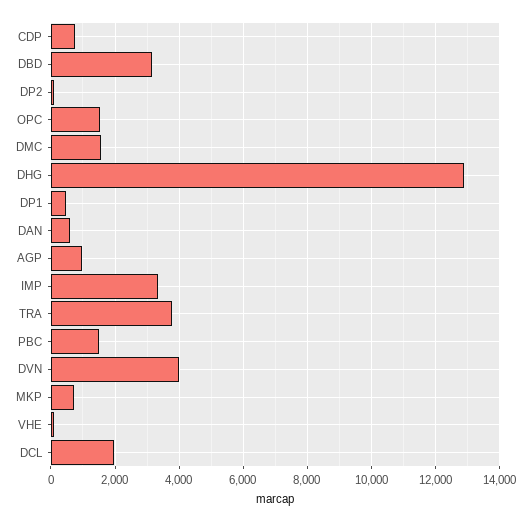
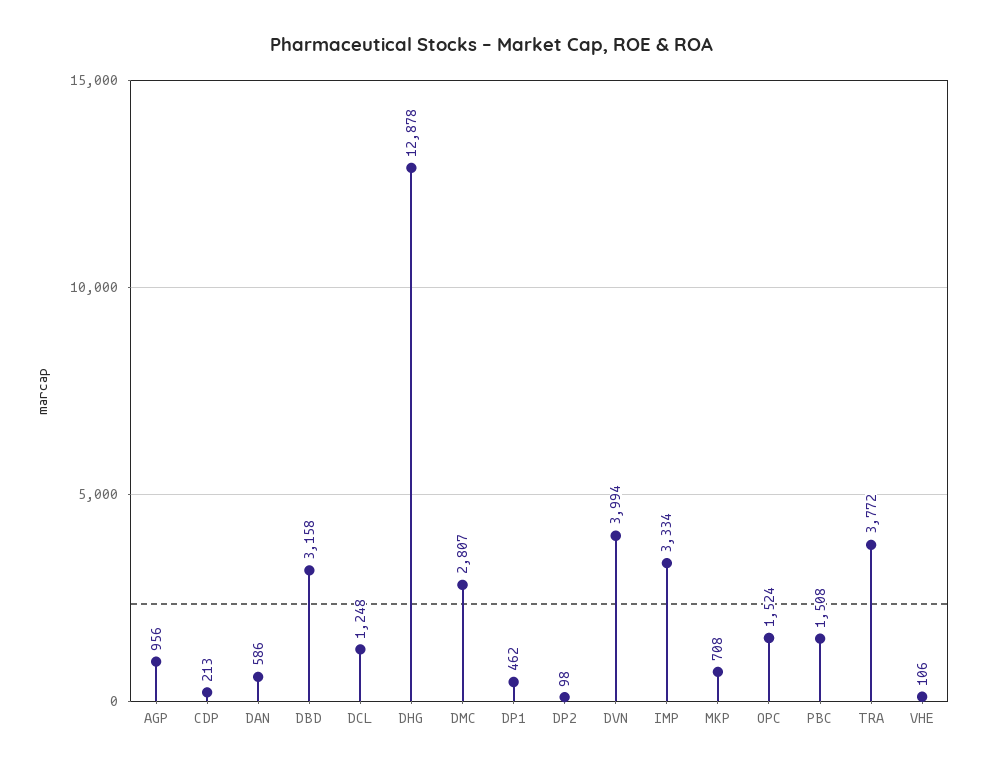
CDP: 800 -> 213
DMC: 1600 -> 2807
DCL: 2000 -> 1248

